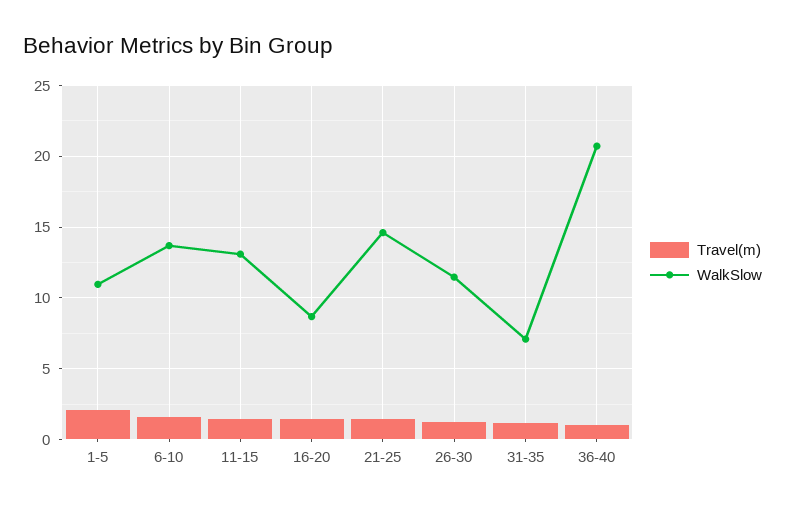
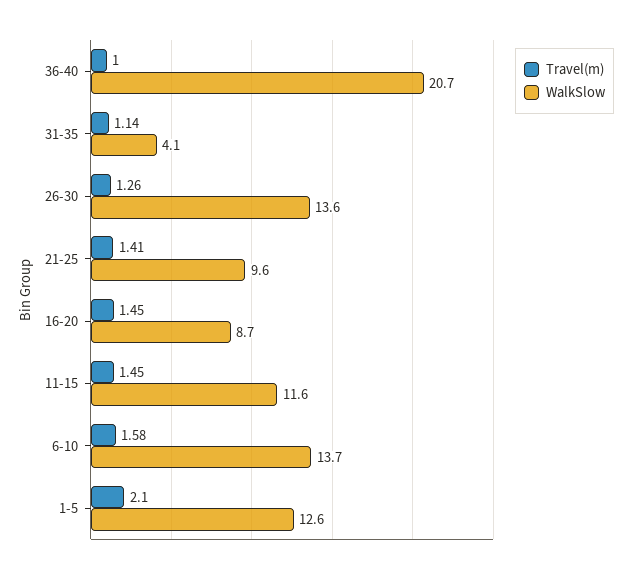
WalkSlow, 1-5: 11 -> 12.6
WalkSlow, 11-15: 13 -> 11.6
WalkSlow, 21-25: 14.5 -> 9.6
WalkSlow, 26-30: 11.5 -> 13.6
WalkSlow, 31-35: 7 -> 4.1

